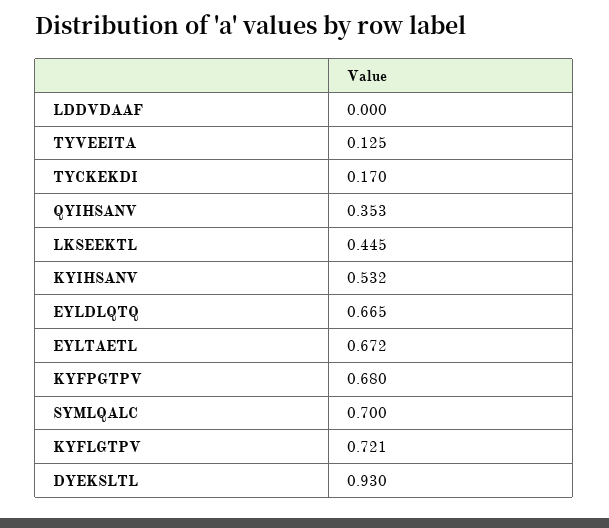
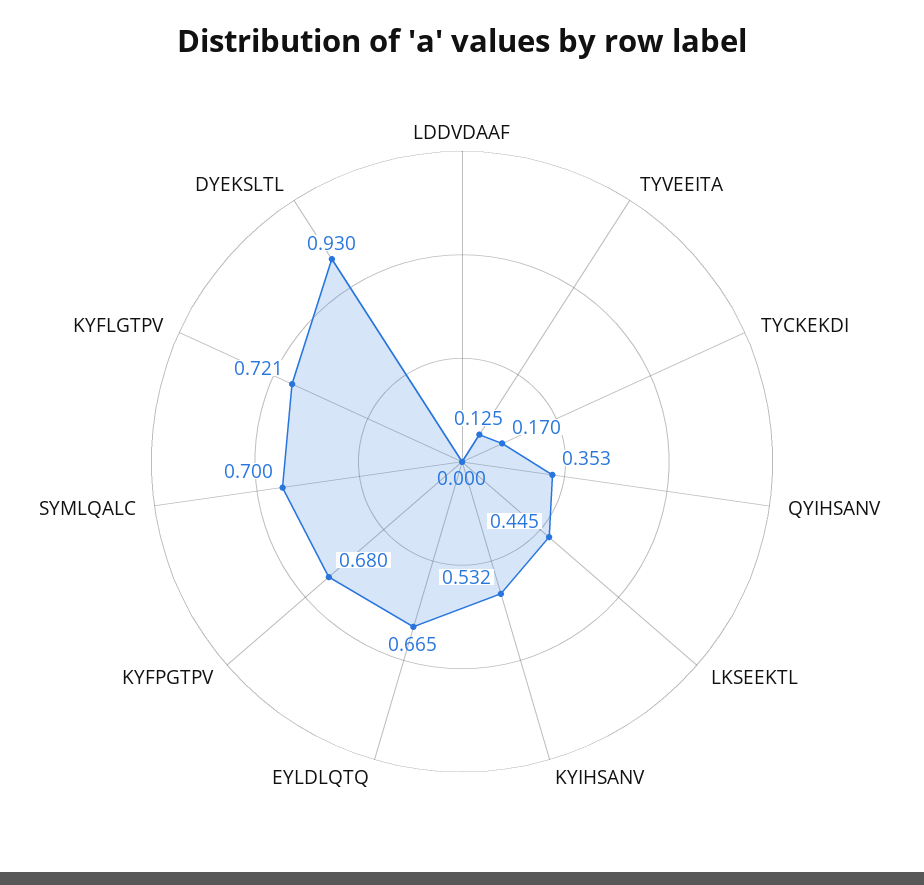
EYLTAETL: 0.672 -> none

